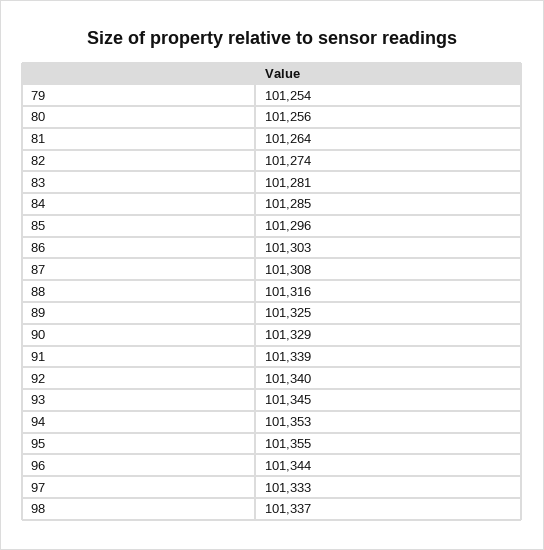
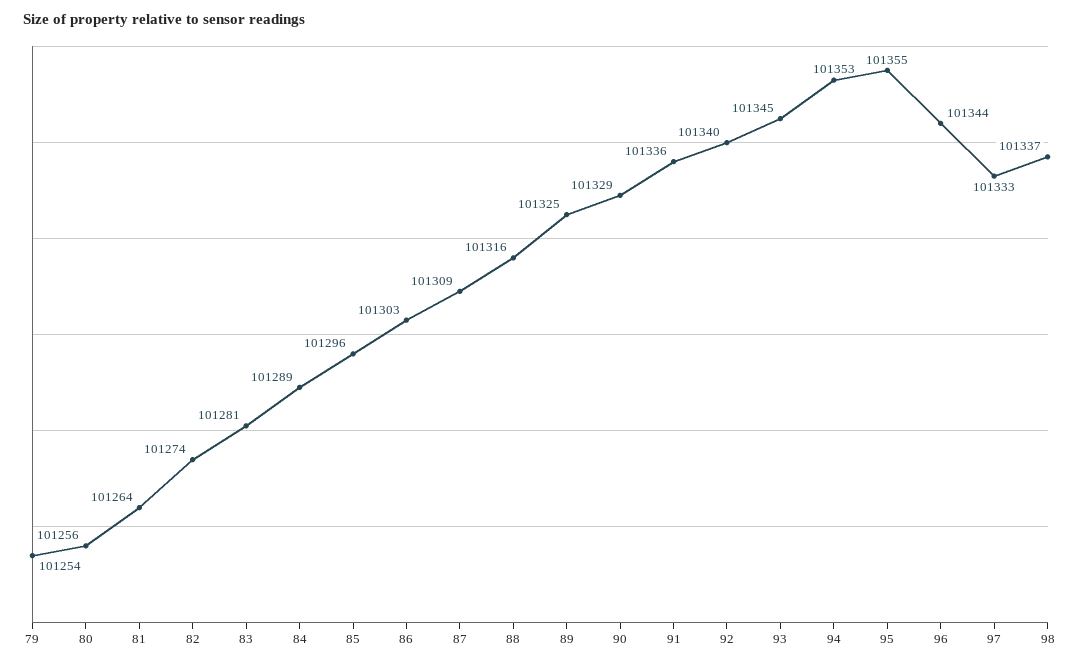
84: 101285 -> 101289
87: 101308 -> 101309
91: 101339 -> 101336

